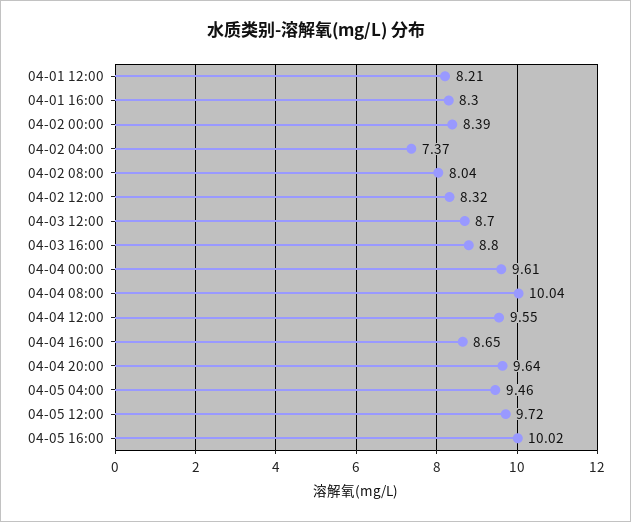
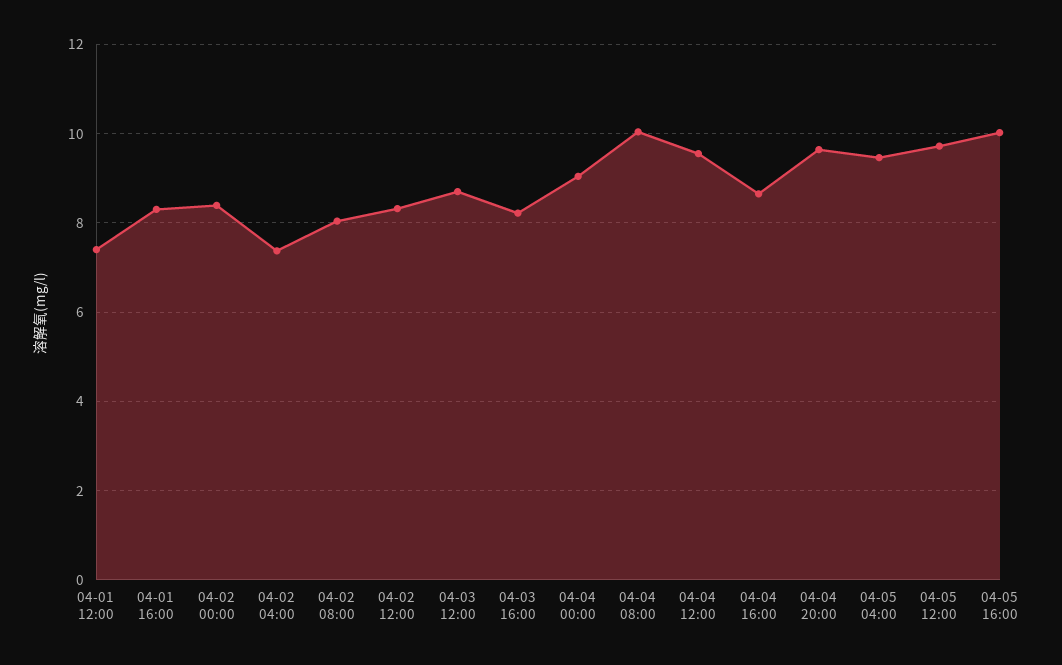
04-01 12:00: 8.21 -> 7.4
04-03 16:00: 8.8 -> 8.2
04-04 00:00: 9.61 -> 9

